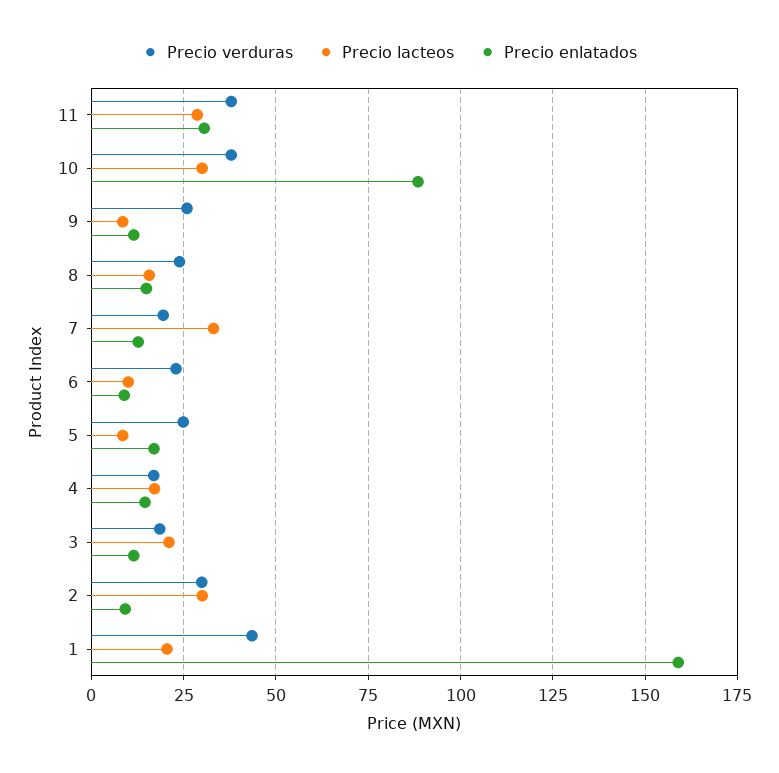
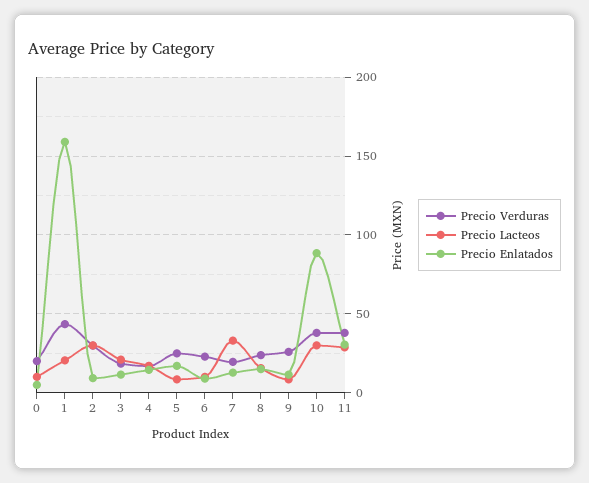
Precio verduras, 0: none -> 20
Precio lacteos, 0: none -> 10
Precio enlatados, 0: none -> 5

